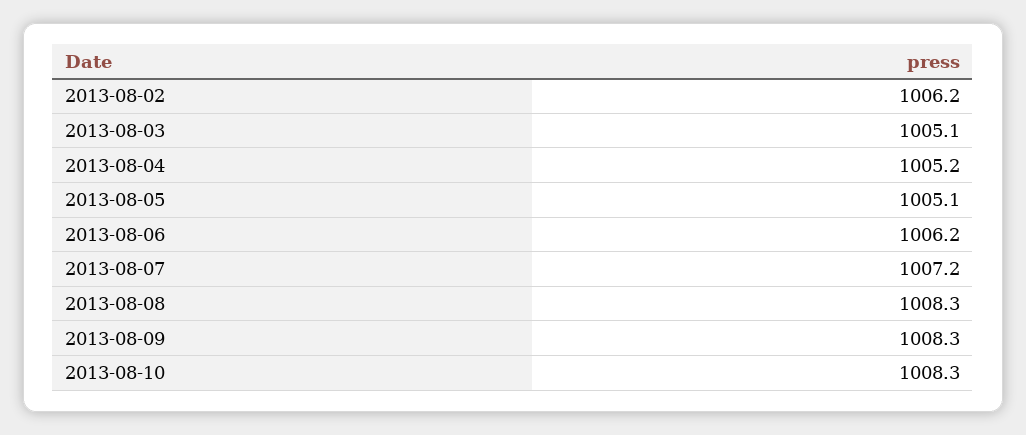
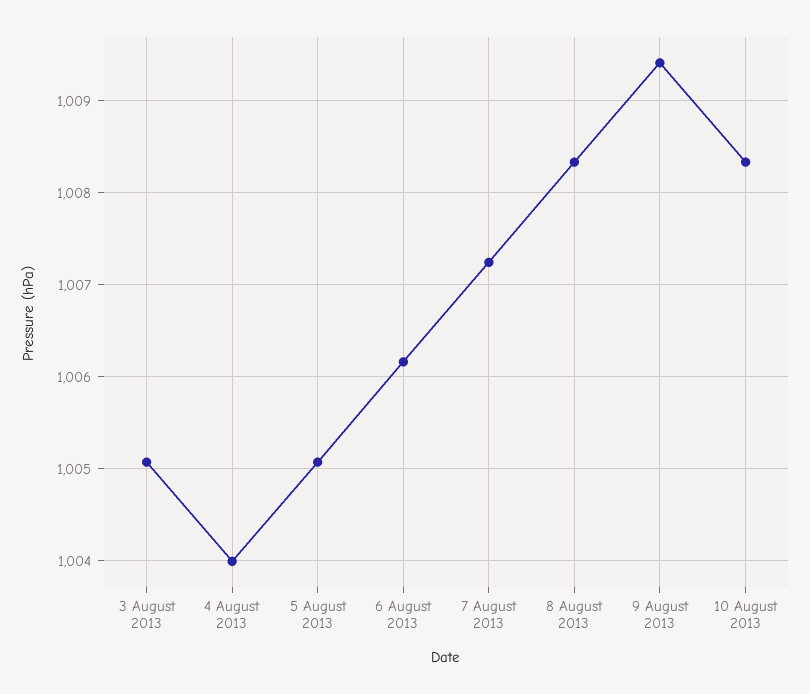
2013-08-02: 1006.2 -> none
2013-08-04: 1005.2 -> 1004
2013-08-09: 1008.3 -> 1009.4

